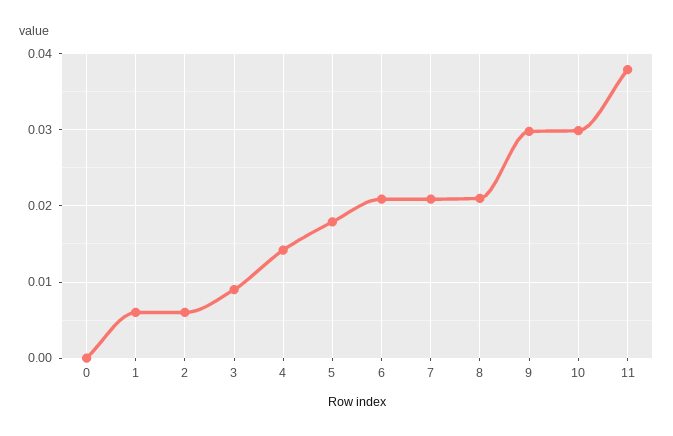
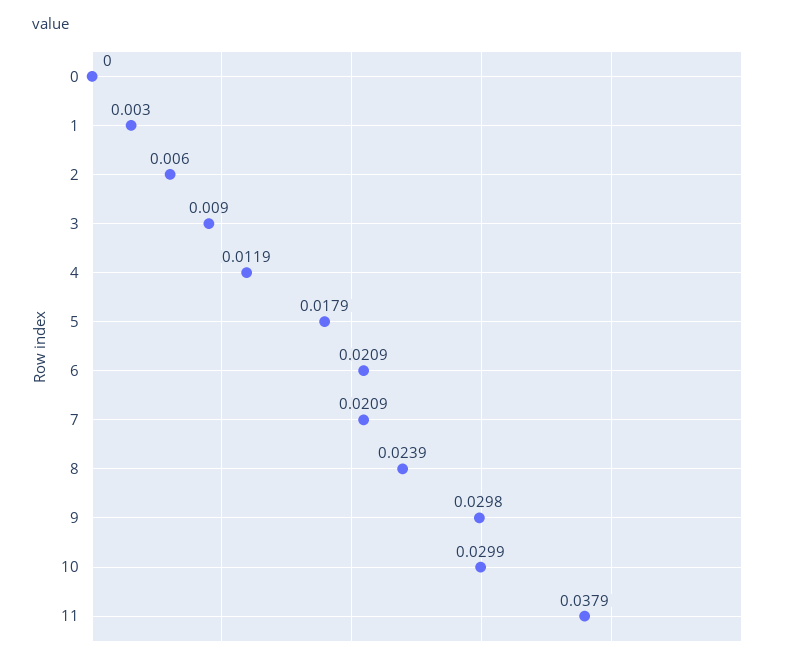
1: 0.006 -> 0.003
4: 0.014 -> 0.0119
8: 0.021 -> 0.0239

